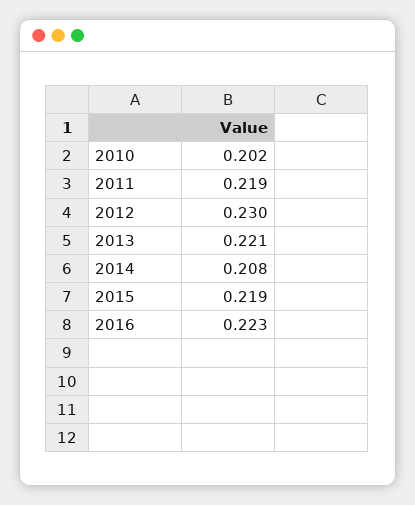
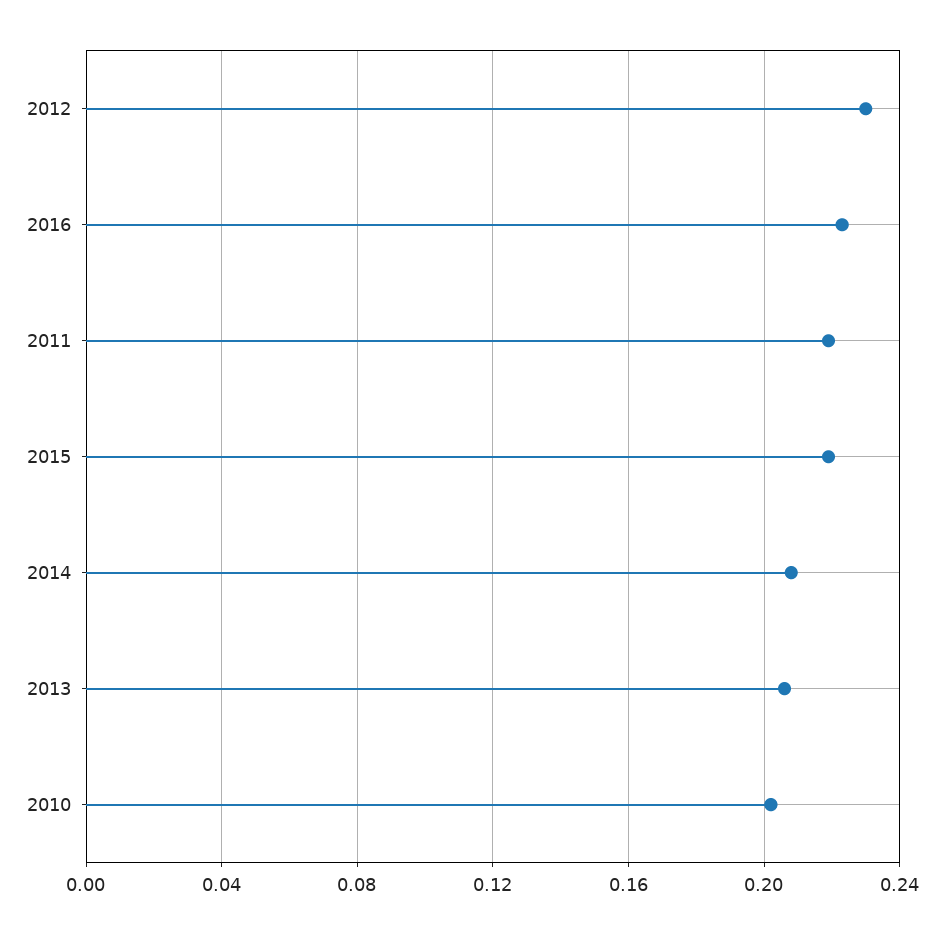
2013: 0.221 -> 0.205

